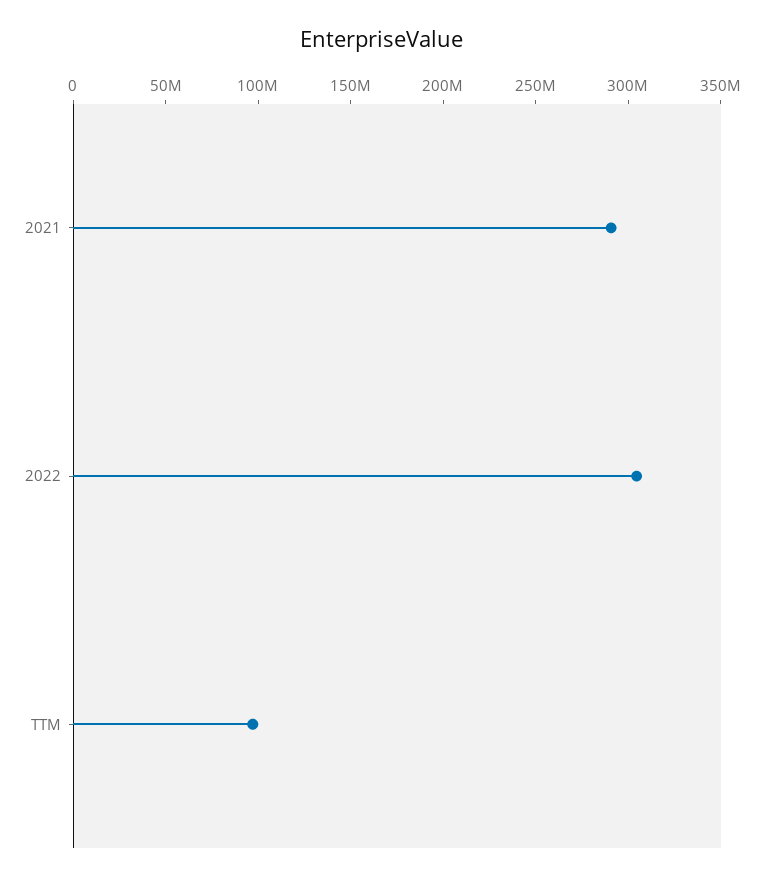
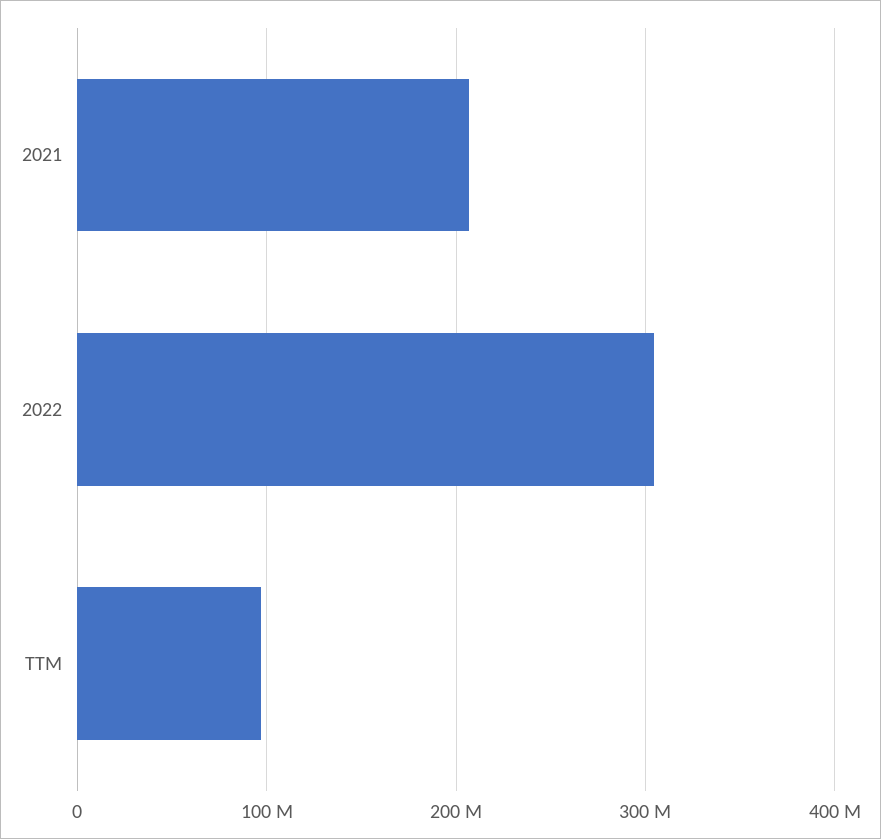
2021: 290000000 -> 210000000

